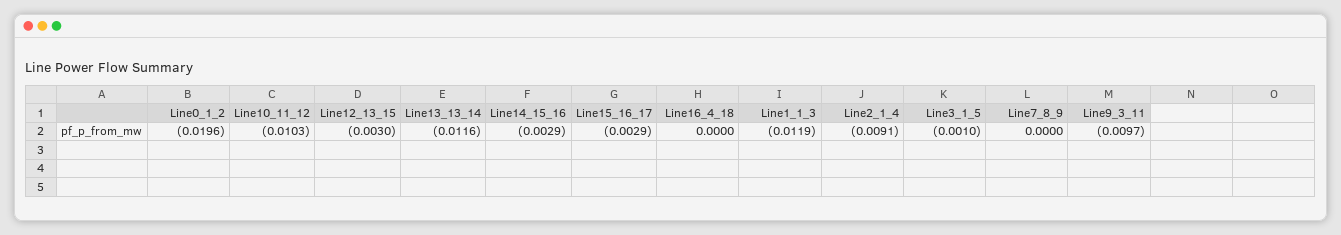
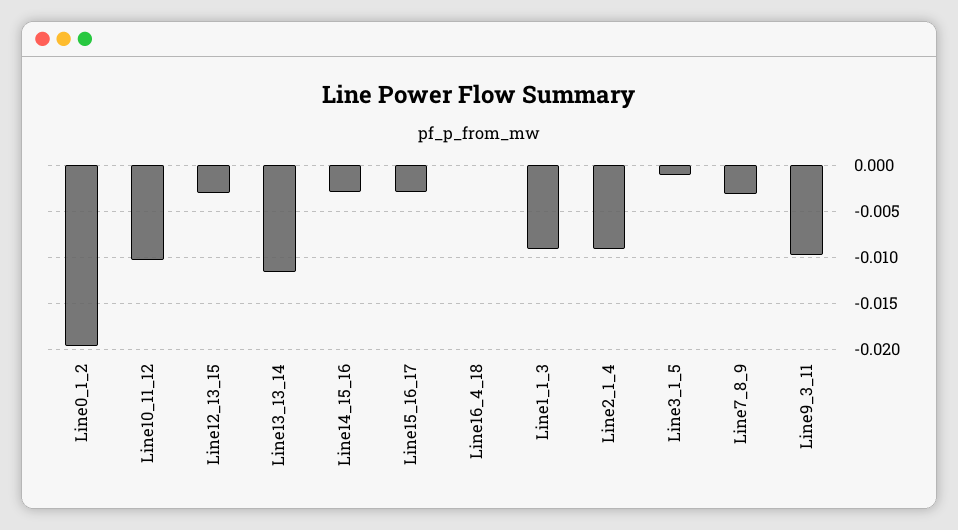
Line1_1_3: -0.0119 -> -0.009
Line7_8_9: 0 -> -0.003

